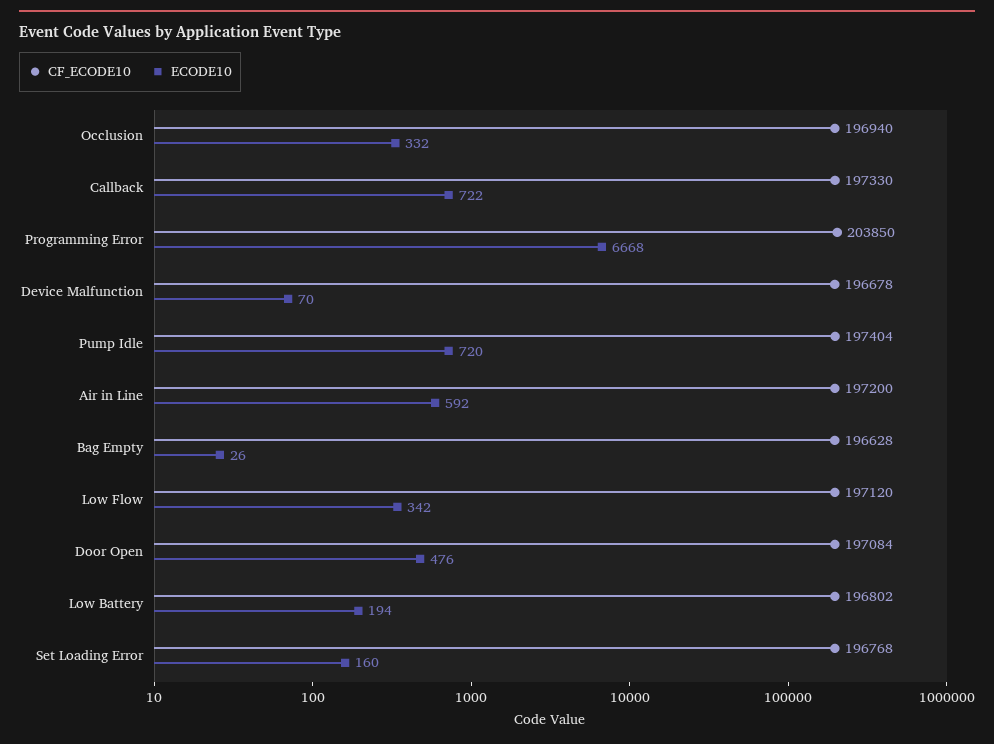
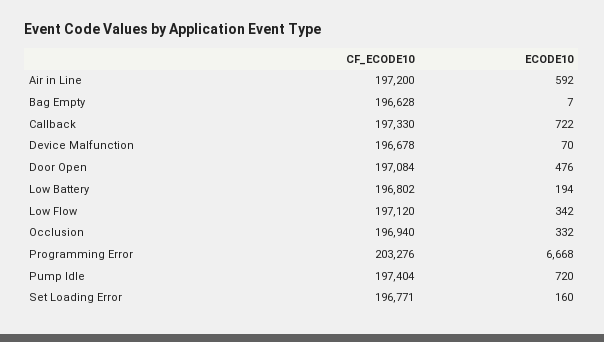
CF_ECODE10, Programming Error: 203850 -> 203276
ECODE10, Bag Empty: 26 -> 7
CF_ECODE10, Set Loading Error: 196768 -> 196771

